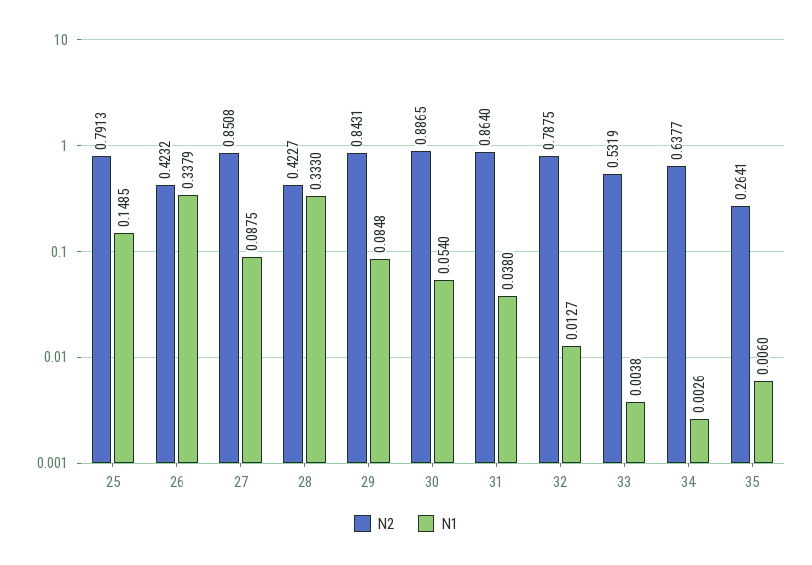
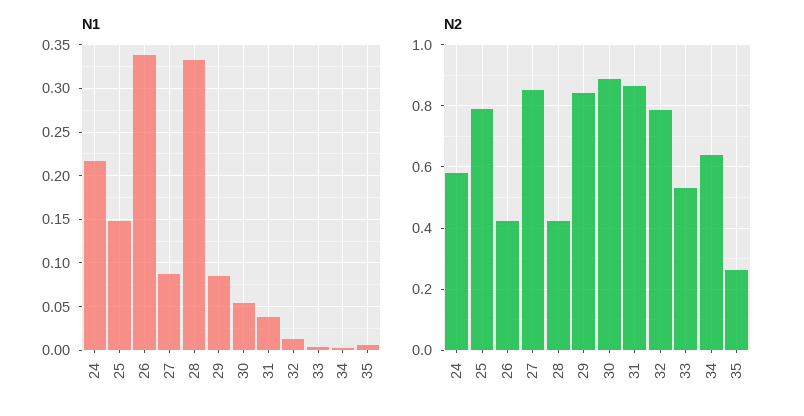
N1, 24: none -> 0.22
N2, 24: none -> 0.58

